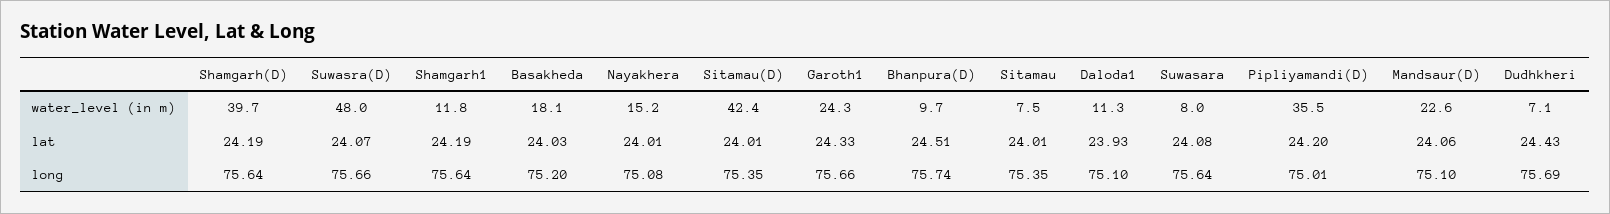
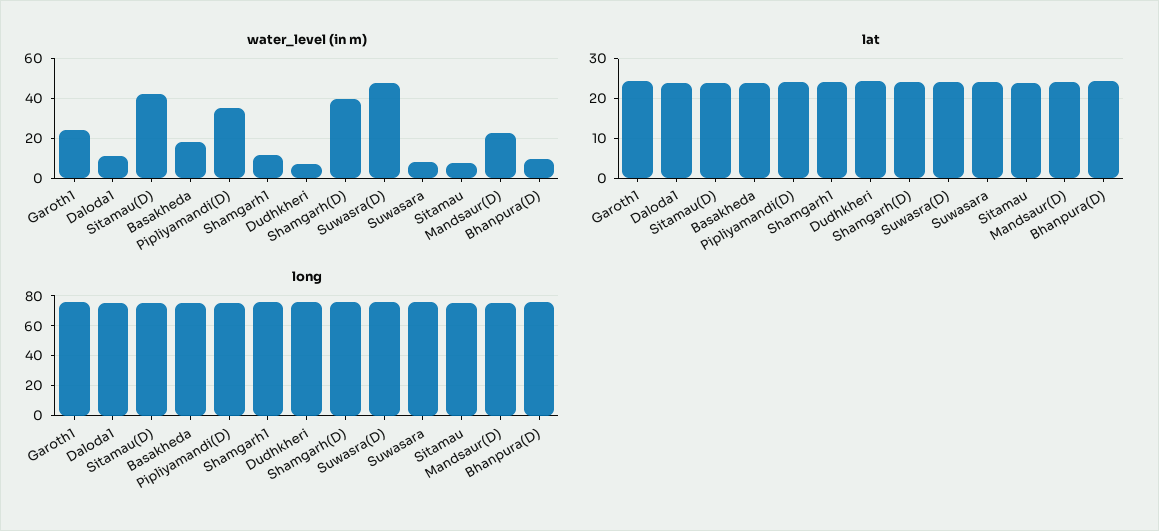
water_level (in m), Nayakhera: 15.2 -> none
lat, Nayakhera: 24.01 -> none
long, Nayakhera: 75.08 -> none

